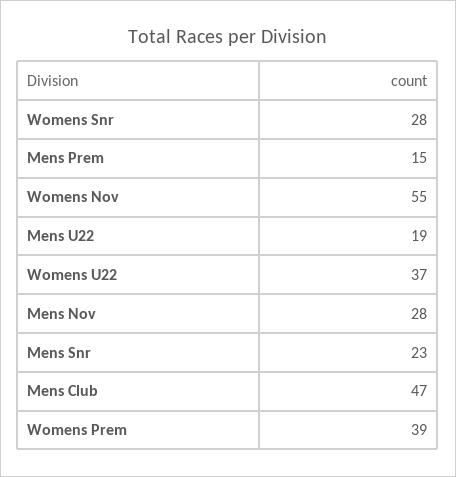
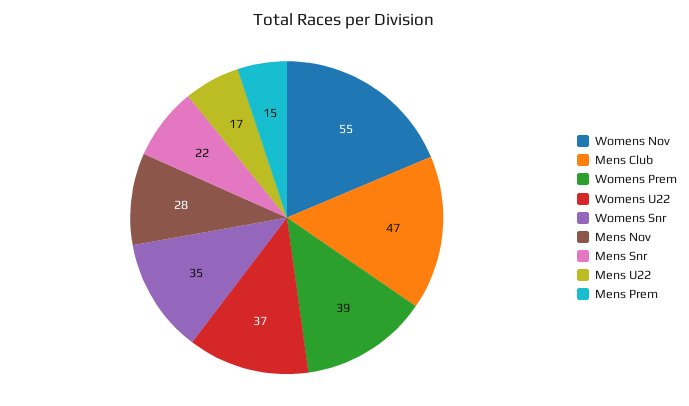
Womens Snr: 28 -> 35
Mens U22: 19 -> 17
Mens Snr: 23 -> 22

